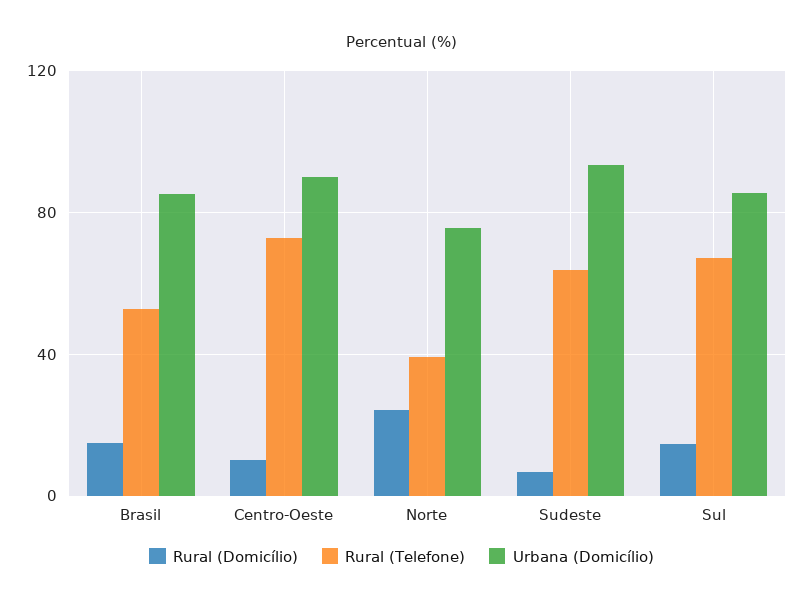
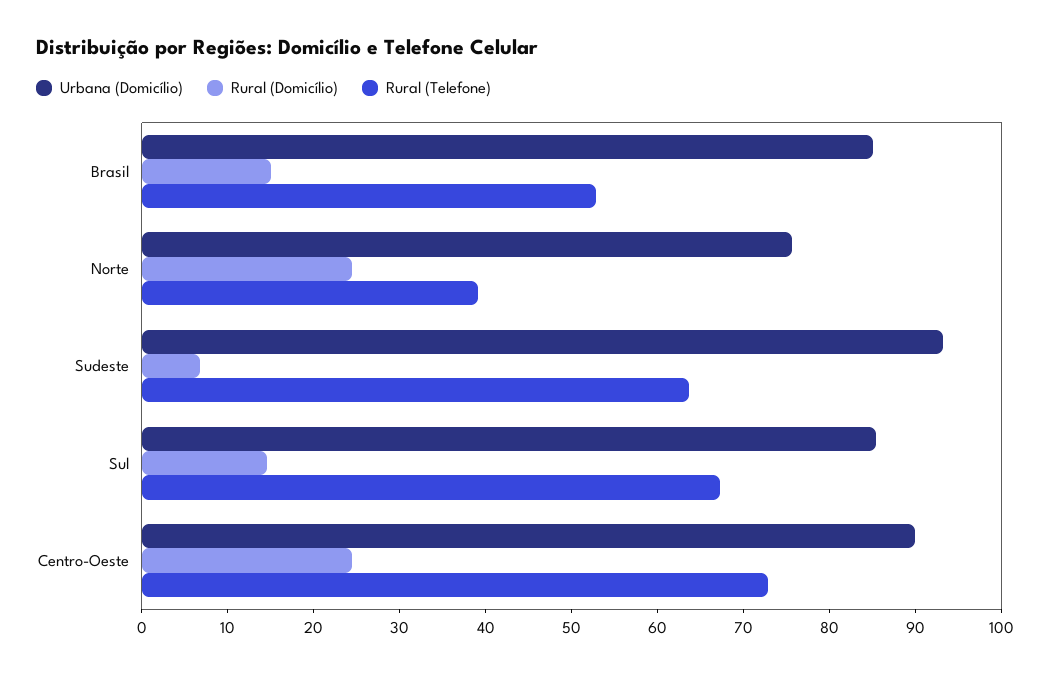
Rural (Domicílio), Centro-Oeste: 10 -> 24

